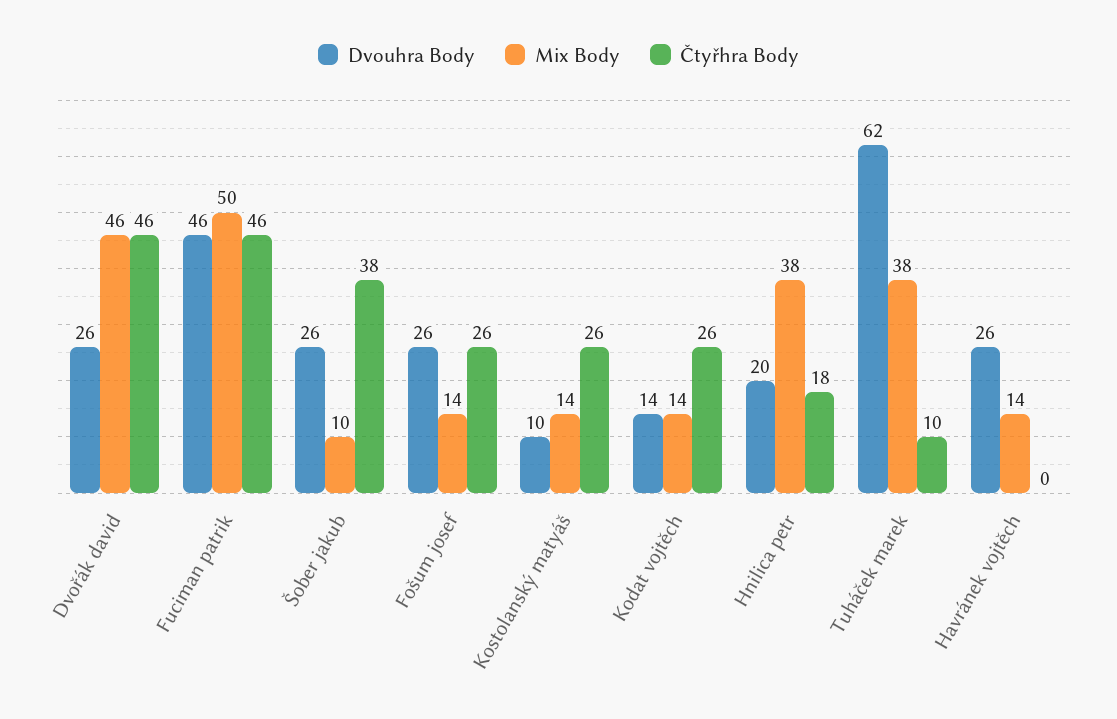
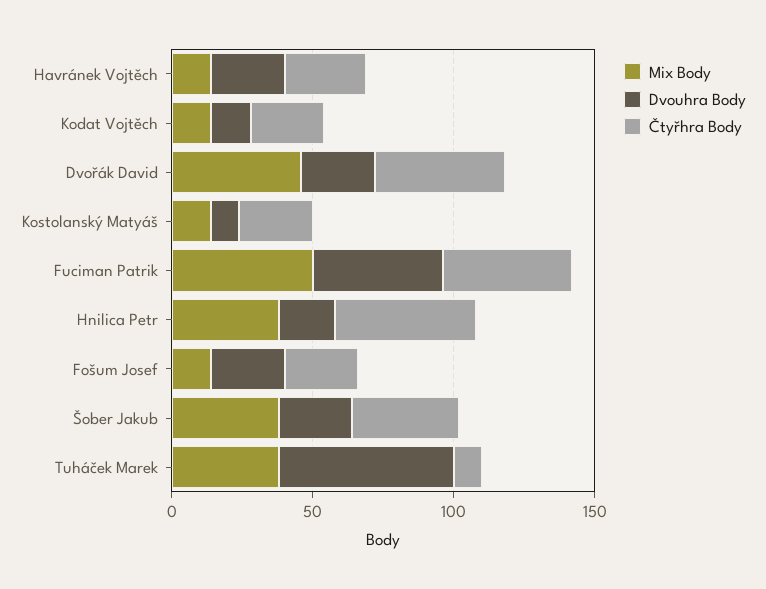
Mix Body, Šober jakub: 10 -> 40
Čtyřhra Body, Hnilica petr: 18 -> 50
Čtyřhra Body, Havránek vojtěch: 0 -> 30

